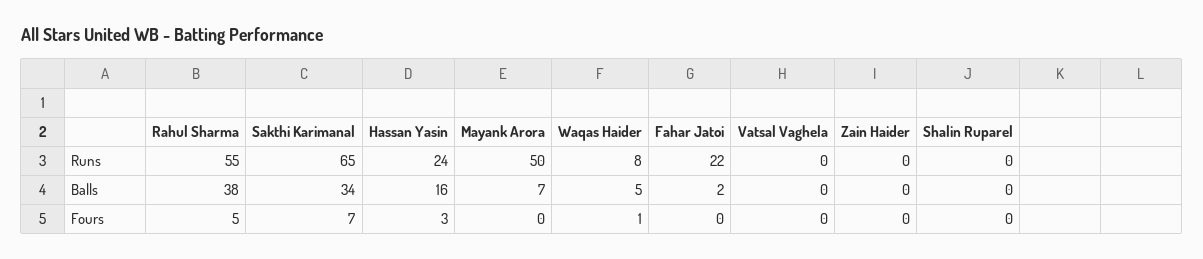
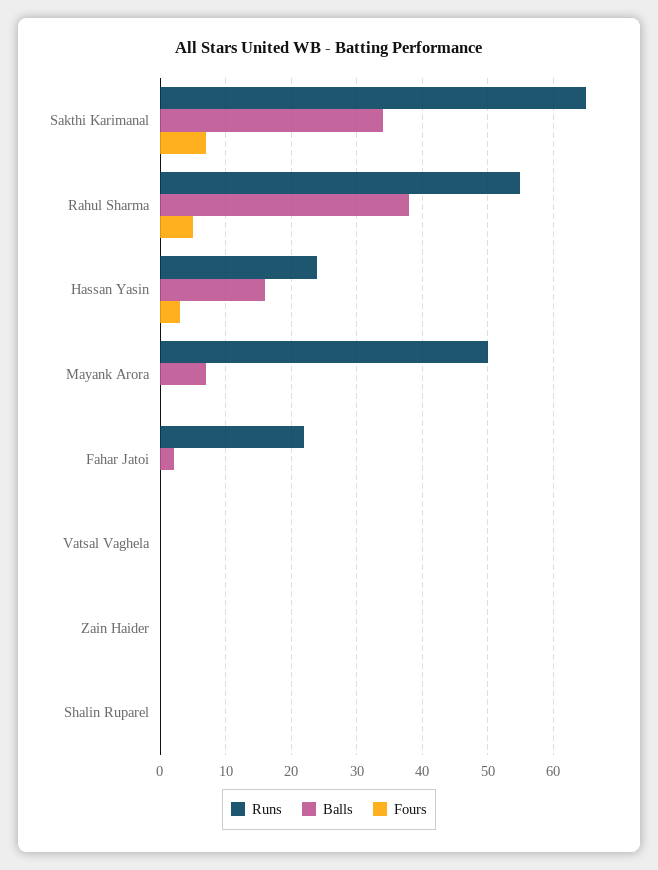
Runs, Waqas Haider: 8 -> none
Balls, Waqas Haider: 5 -> none
Fours, Waqas Haider: 1 -> none

